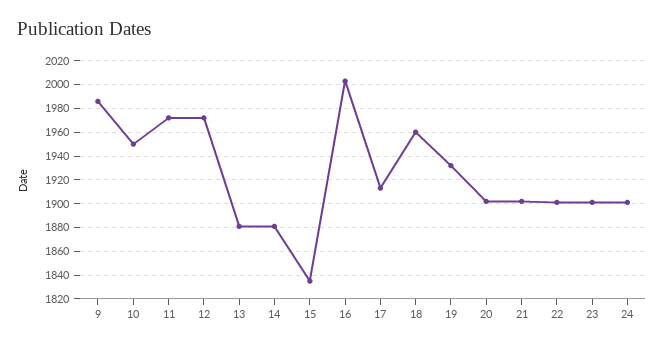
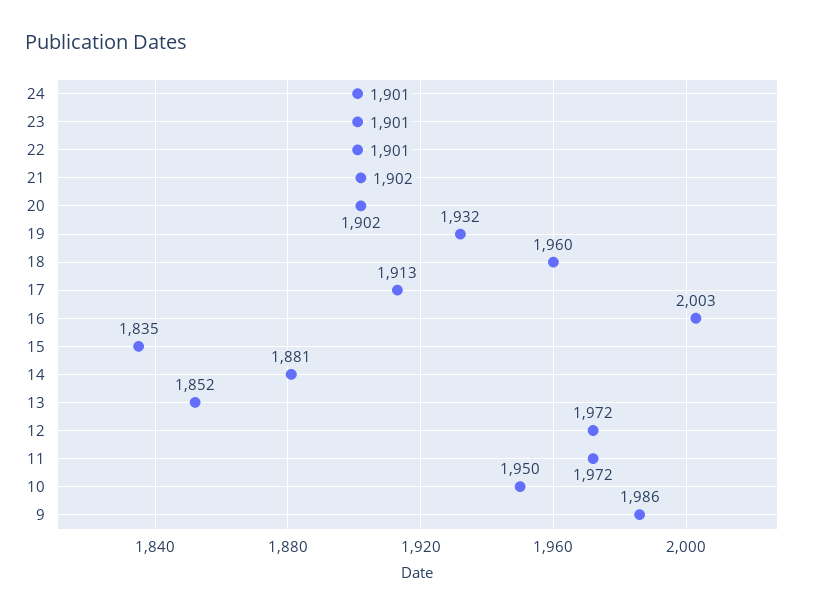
13: 1880 -> 1852

